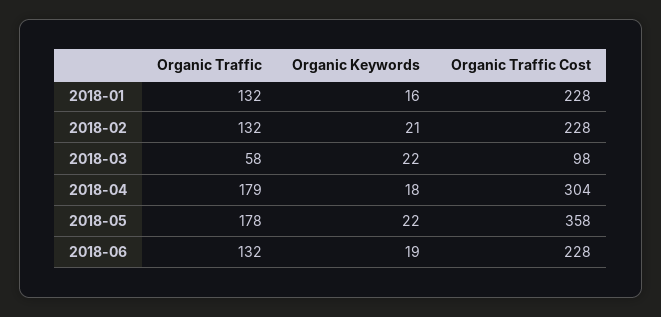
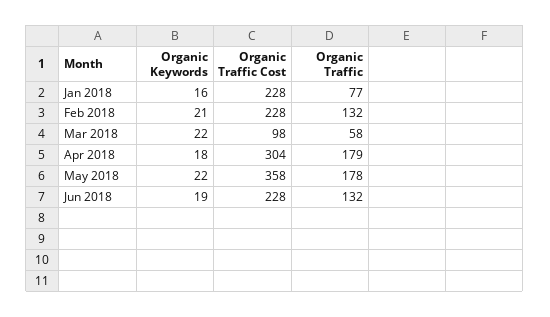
Organic Traffic, 2018-01: 132 -> 77

